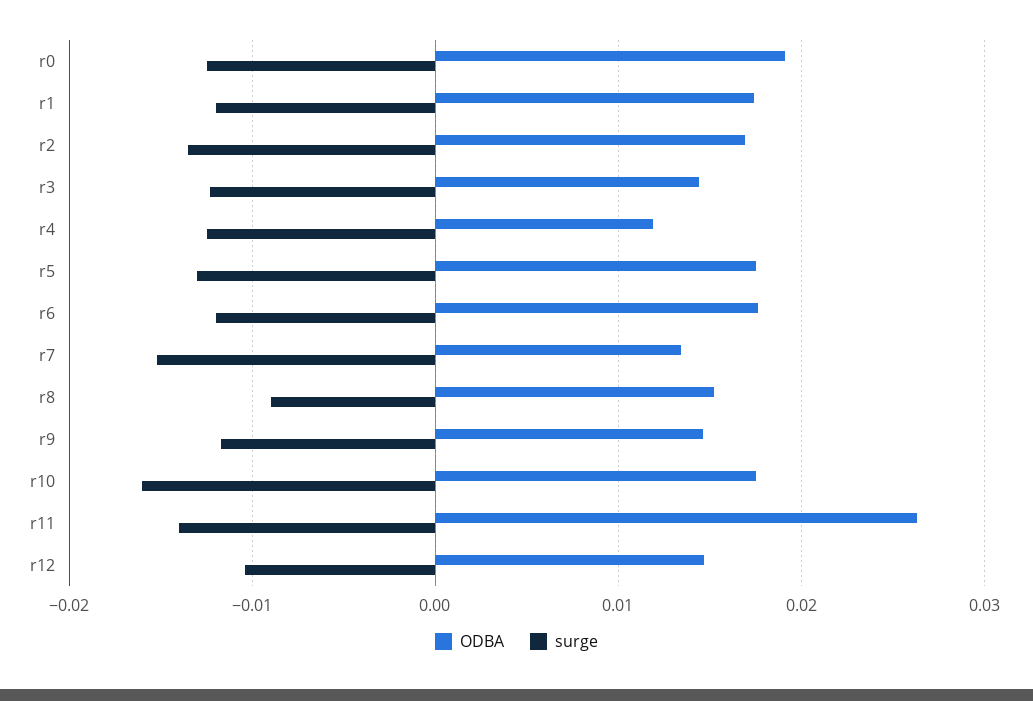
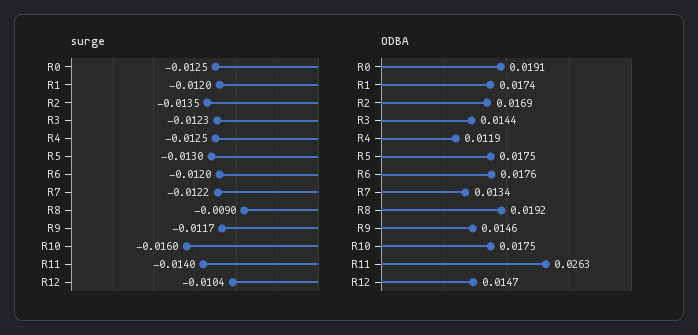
surge, r7: -0.015 -> -0.0122
ODBA, r8: 0.015 -> 0.0192

